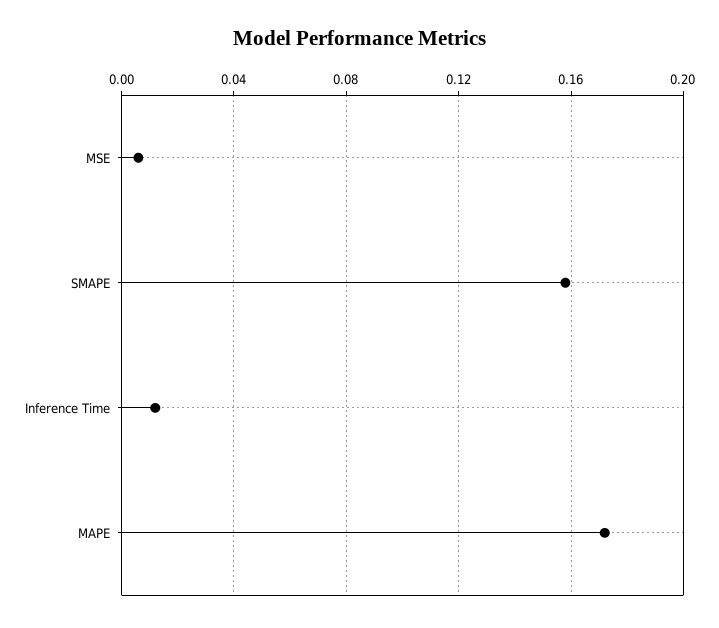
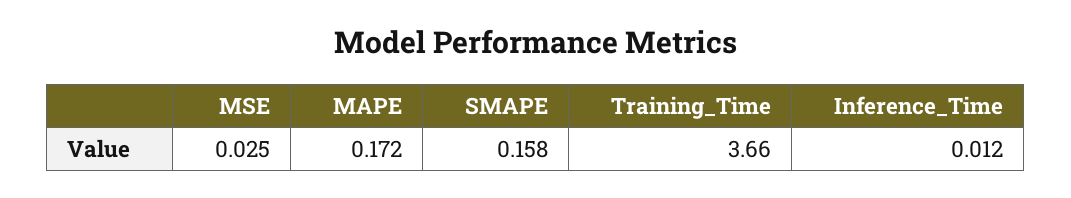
MSE: 0.005 -> 0.025
Training_Time: none -> 3.66

